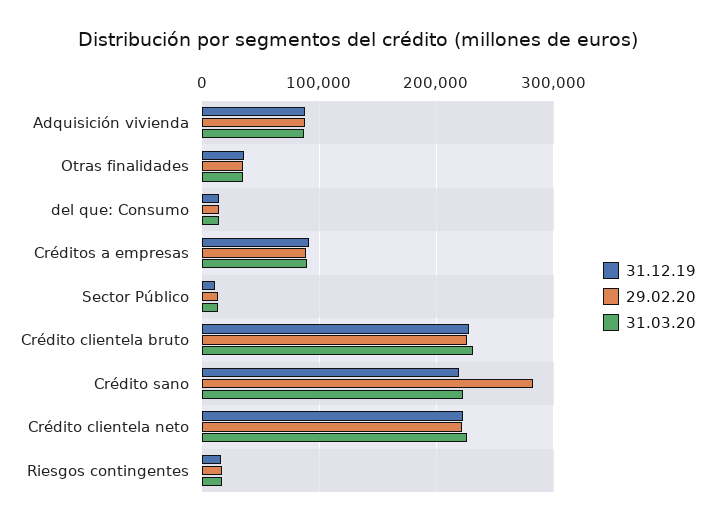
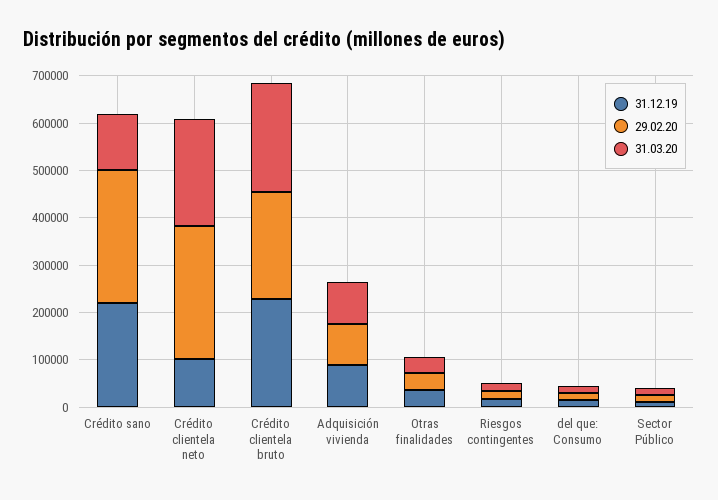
31.12.19, Créditos a empresas: 90000 -> none
29.02.20, Créditos a empresas: 90000 -> none
31.03.20, Créditos a empresas: 90000 -> none
31.03.20, Crédito sano: 220000 -> 120000
31.12.19, Crédito clientela neto: 220000 -> 100000
29.02.20, Crédito clientela neto: 220000 -> 280000

